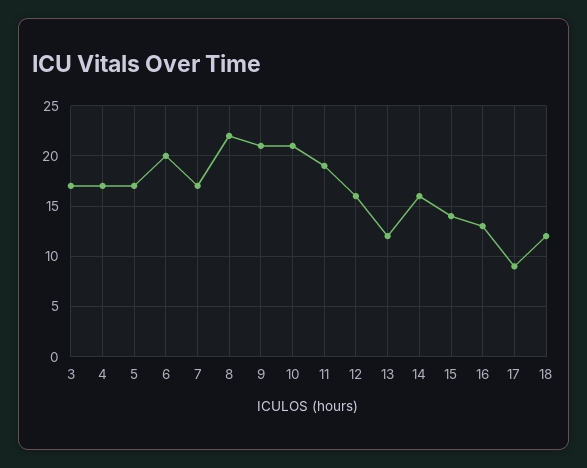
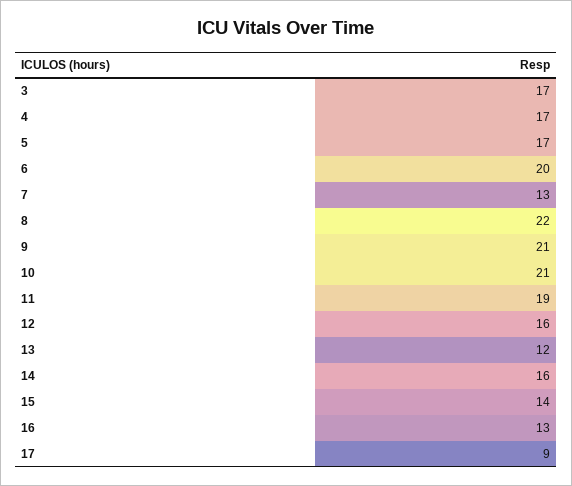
7: 17 -> 13
18: 12 -> none

